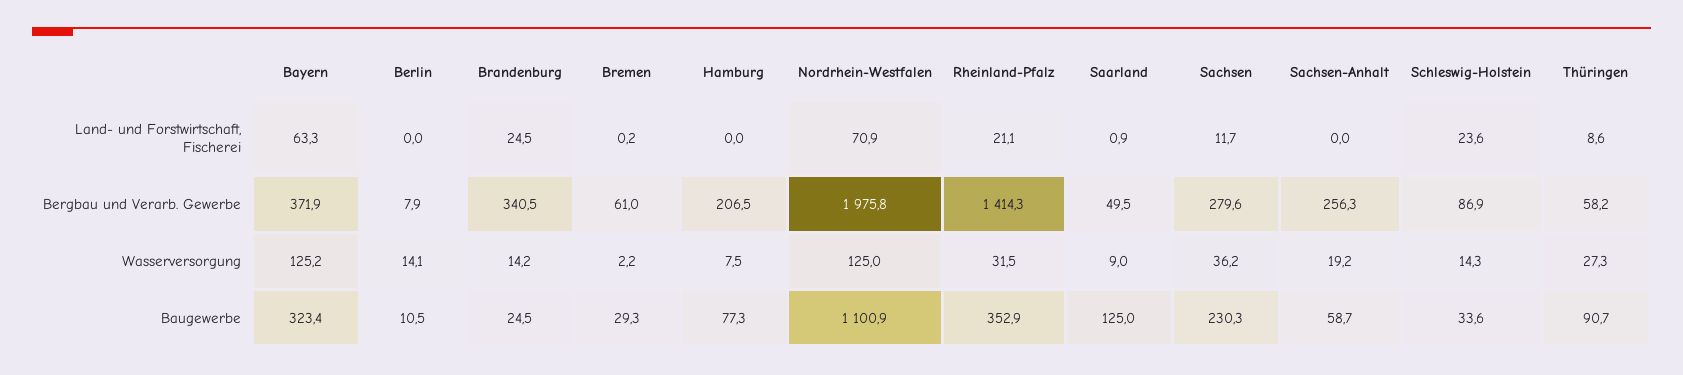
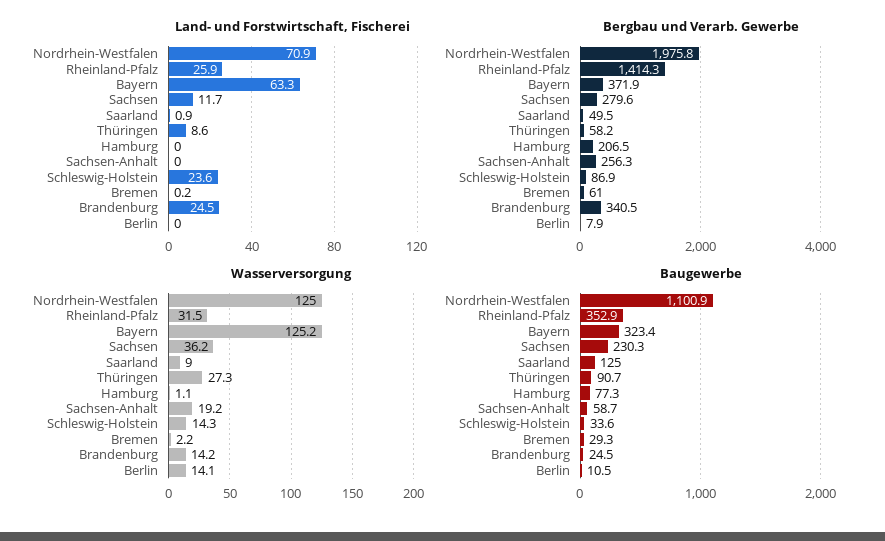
Land- und Forstwirtschaft, Fischerei, Rheinland-Pfalz: 21.1 -> 25.9
Wasserversorgung, Hamburg: 7.5 -> 1.1

